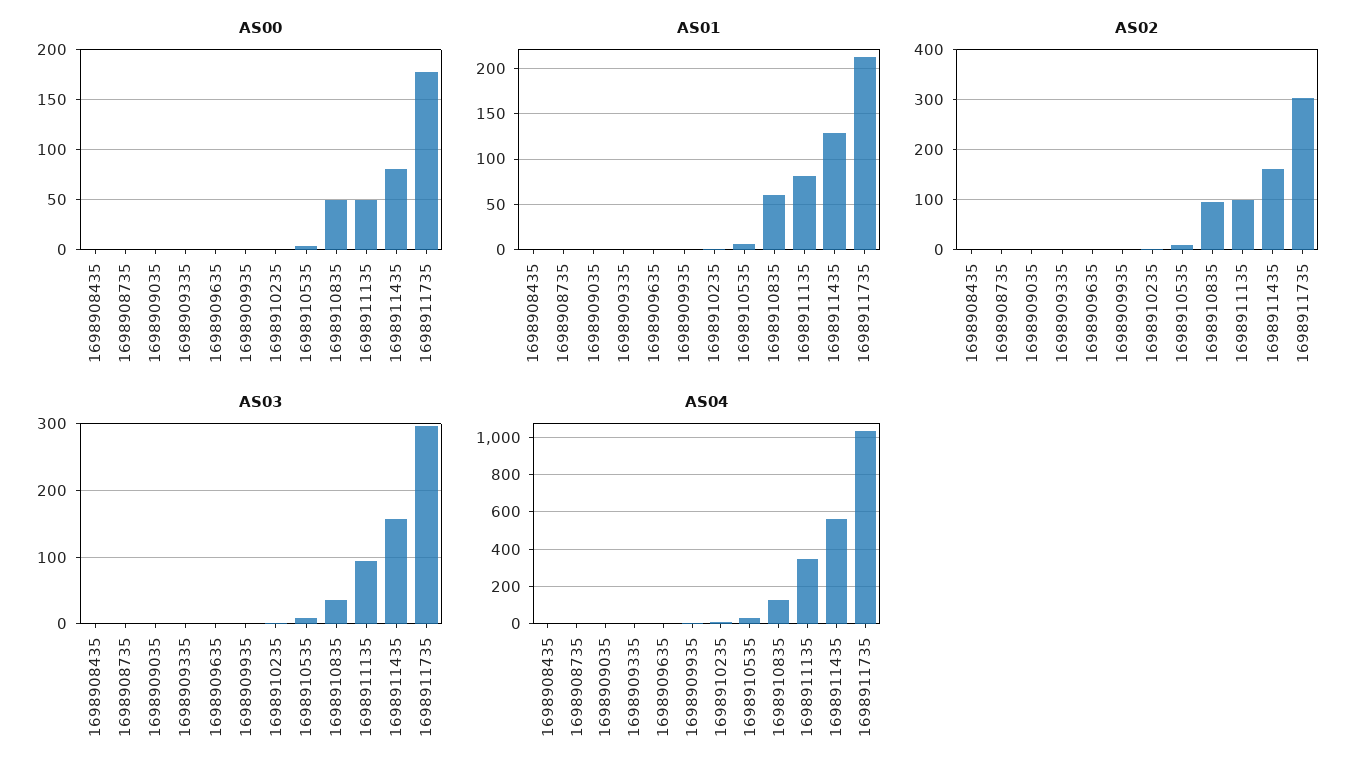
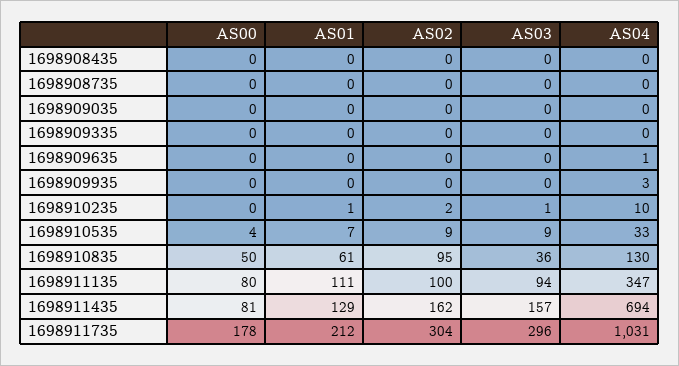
AS00, 1698911135: 50 -> 80
AS01, 1698911135: 80 -> 111
AS04, 1698911435: 550 -> 694

